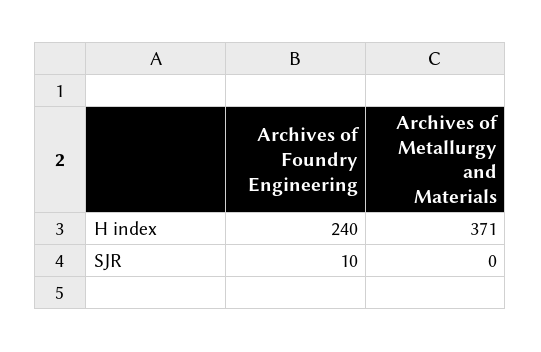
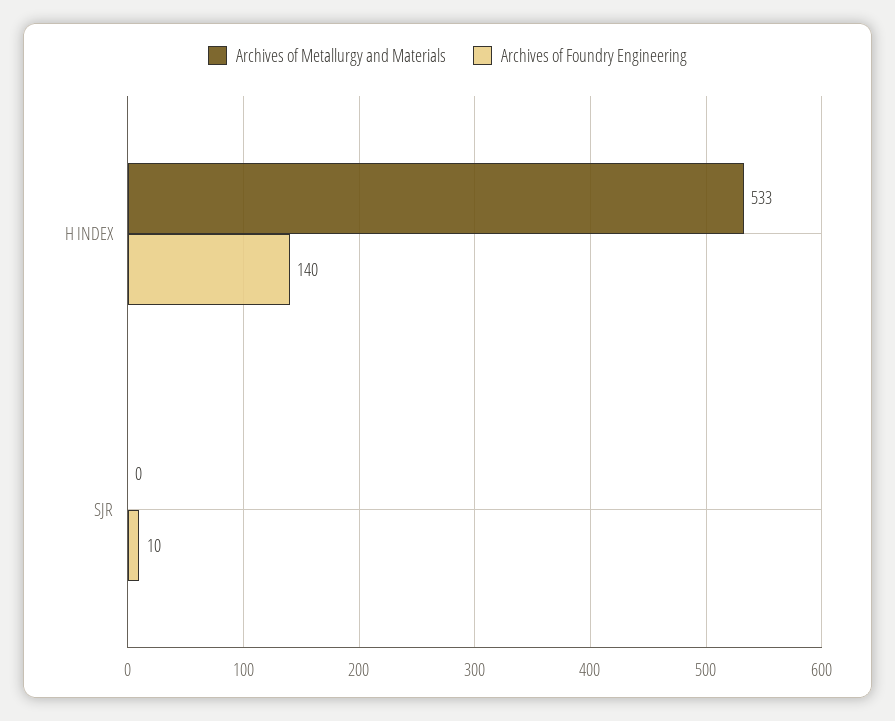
Archives of Foundry Engineering, H index: 240 -> 140
Archives of Metallurgy and Materials, H index: 371 -> 533

